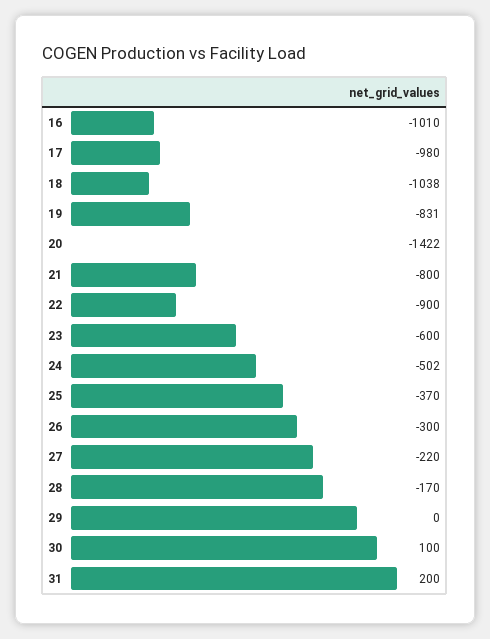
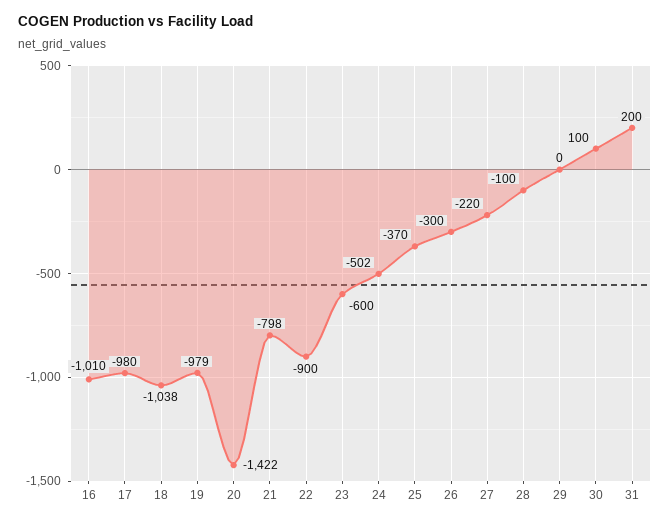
19: -831 -> -979
21: -800 -> -798
28: -170 -> -100

